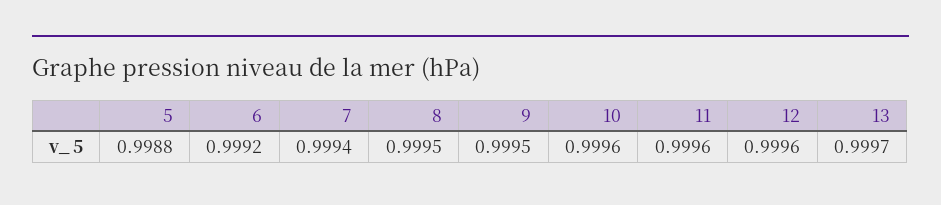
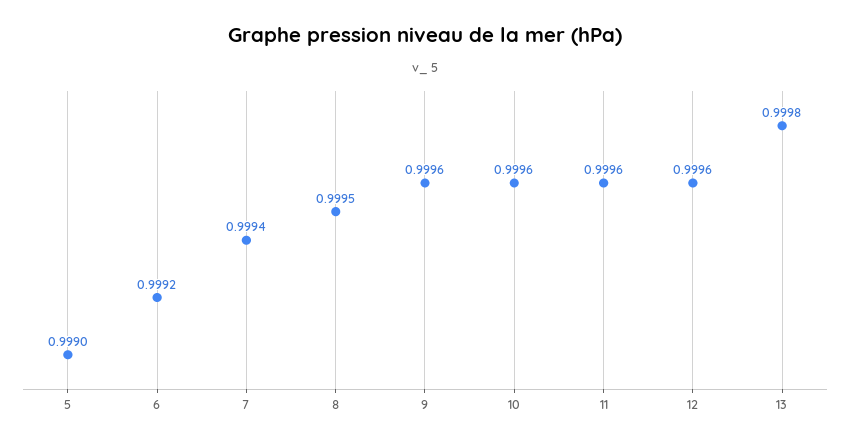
5: 0.9988 -> 0.999
9: 0.9995 -> 0.9996
13: 0.9997 -> 0.9998

